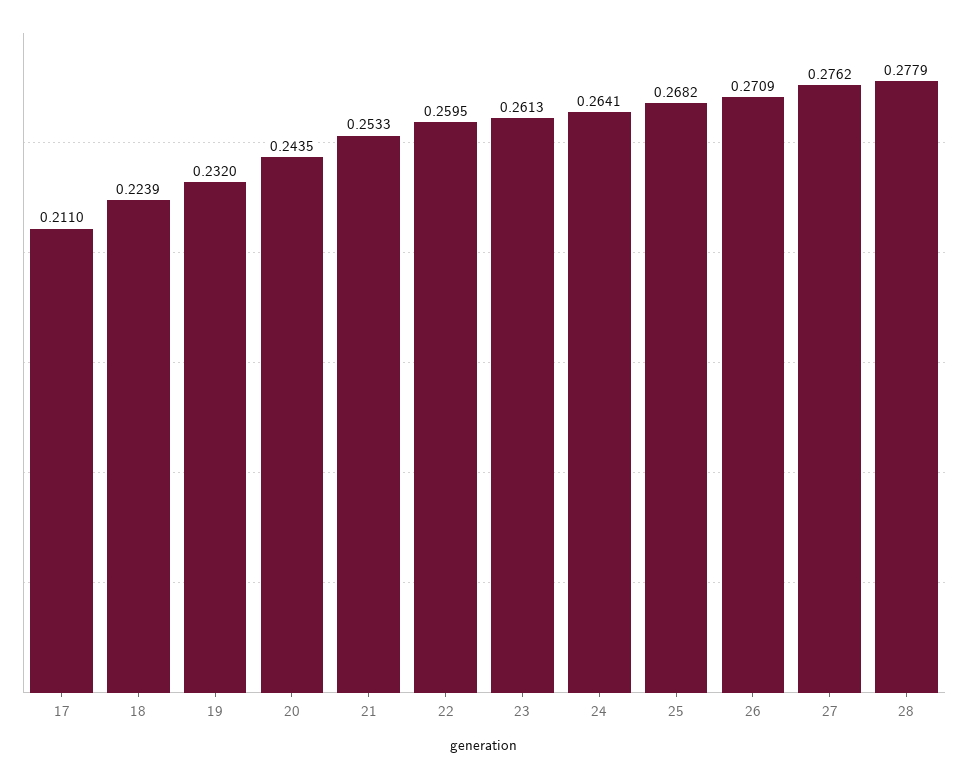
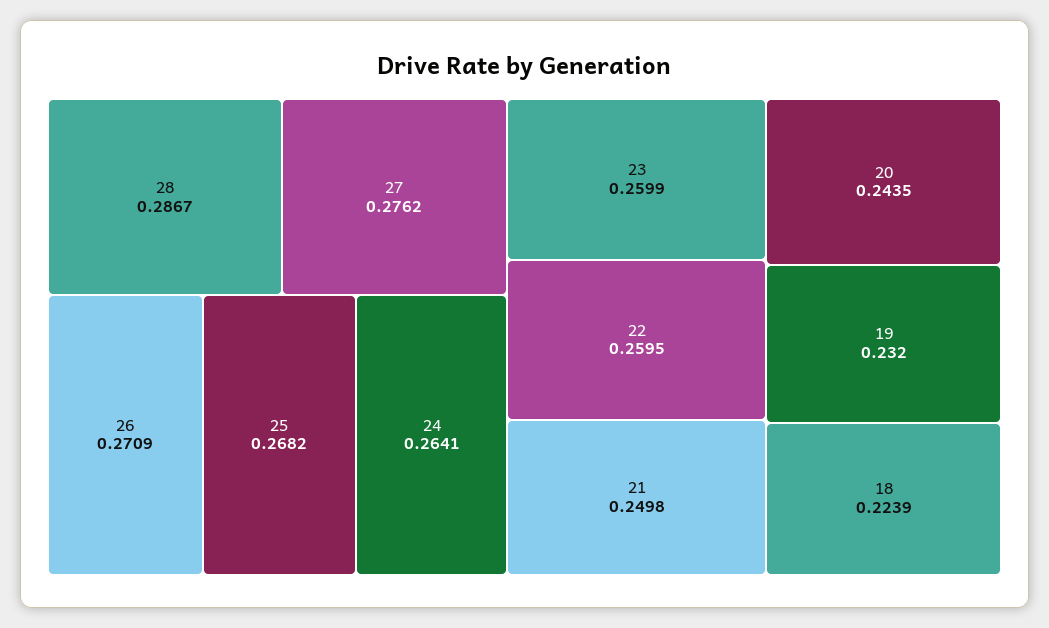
17: 0.211 -> none
21: 0.2533 -> 0.2498
23: 0.2613 -> 0.2599
28: 0.2779 -> 0.2867

